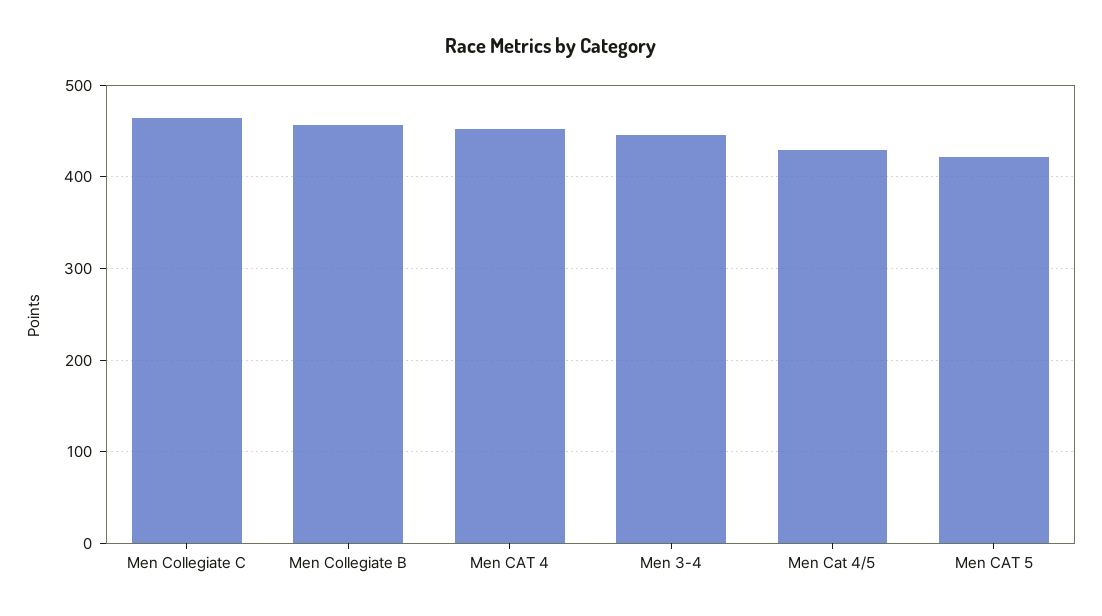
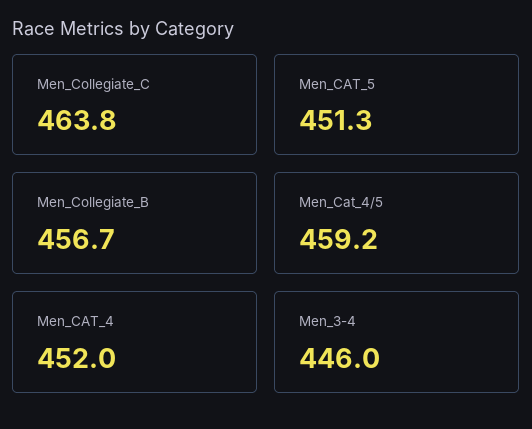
Men Cat 4/5: 430 -> 459.2
Men CAT 5: 420 -> 451.3

